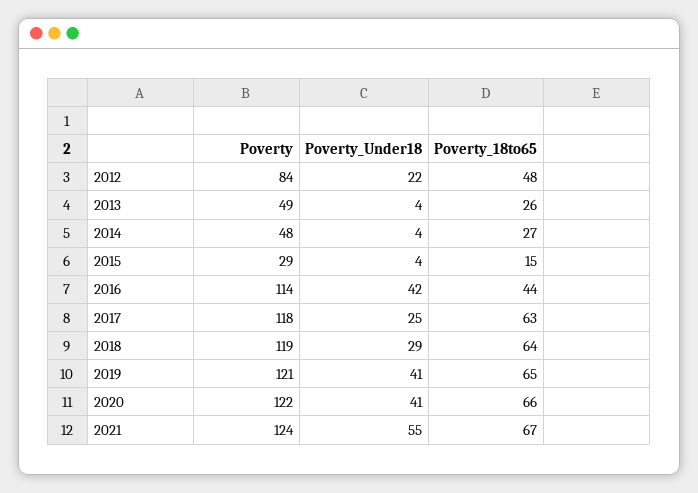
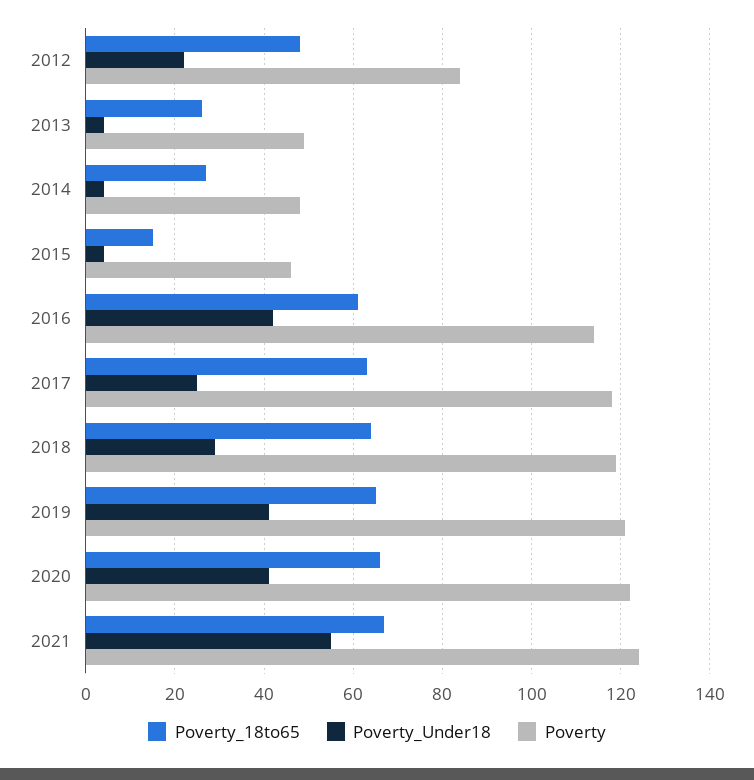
Poverty, 2015: 29 -> 45
Poverty_18to65, 2016: 44 -> 60

